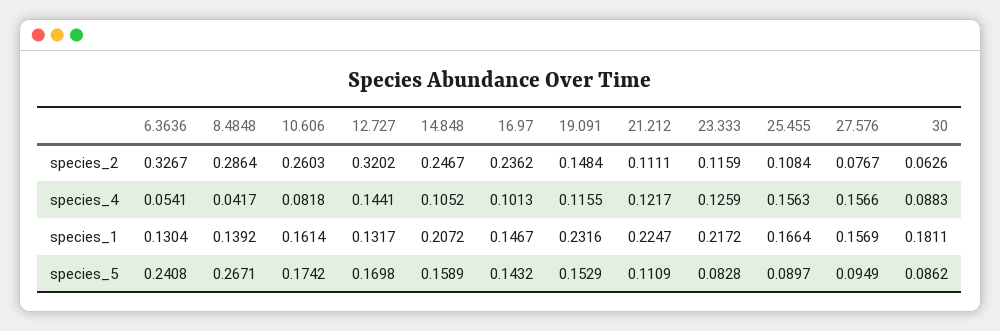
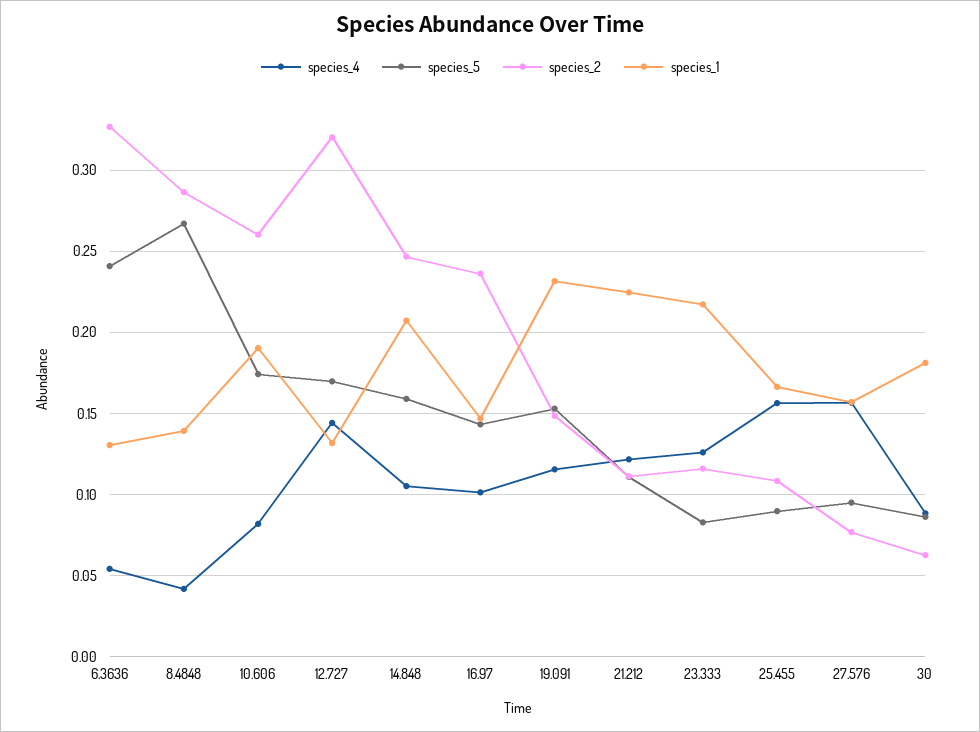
species_1, 10.606: 0.1614 -> 0.19

